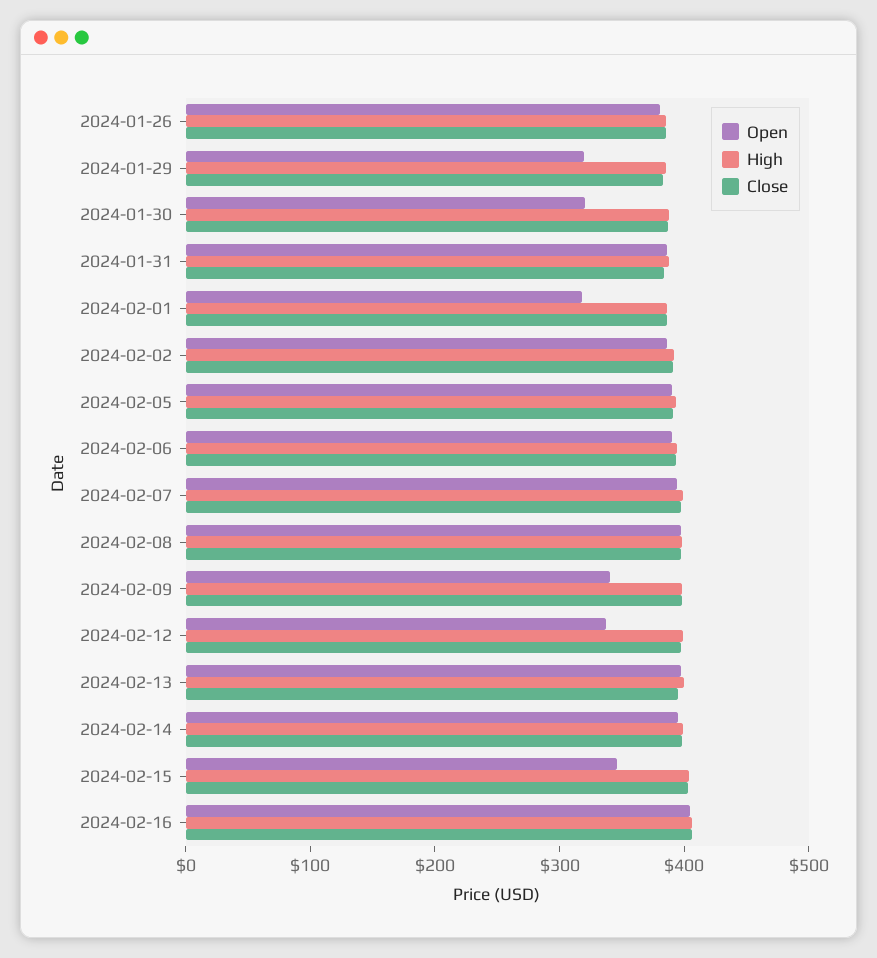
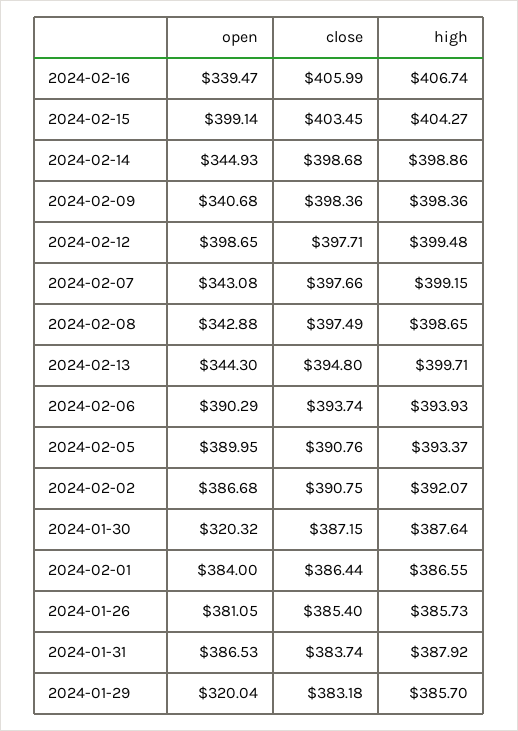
Open, 2024-02-01: 320 -> 384
Open, 2024-02-07: 400 -> 343.08
Open, 2024-02-08: 400 -> 342.88
Open, 2024-02-12: 340 -> 398.65
Open, 2024-02-13: 400 -> 344.3
Open, 2024-02-14: 400 -> 344.93
Open, 2024-02-15: 340 -> 399.14
Open, 2024-02-16: 400 -> 339.47

